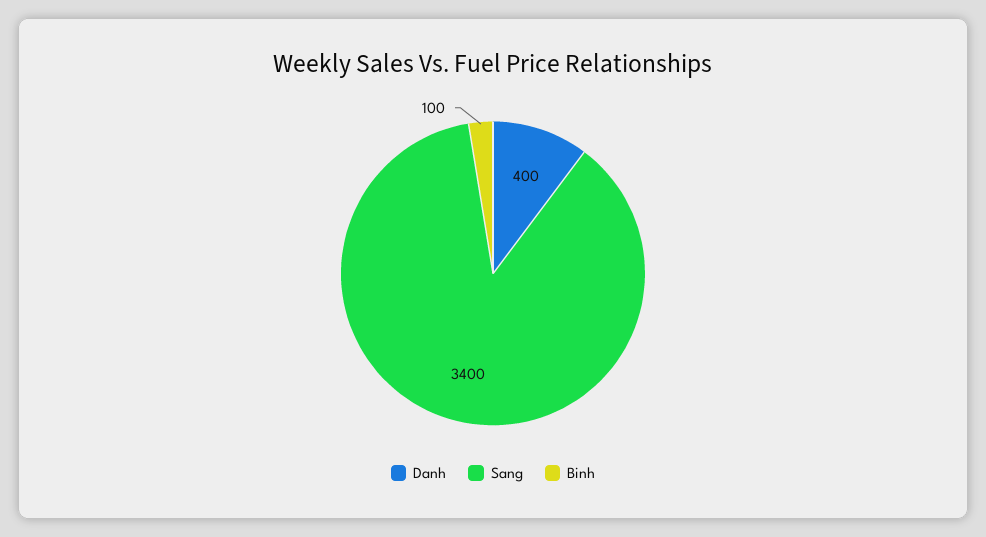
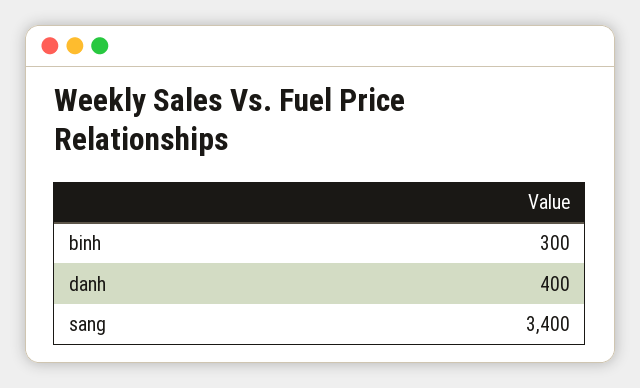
Binh: 100 -> 300

